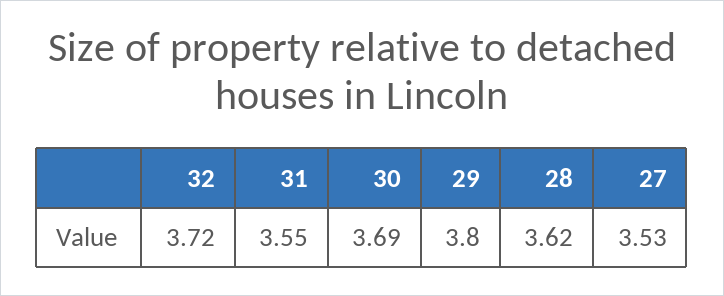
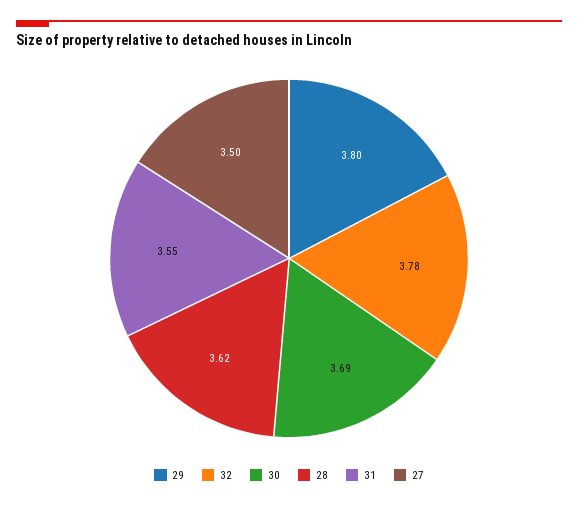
32: 3.72 -> 3.78
27: 3.53 -> 3.5

